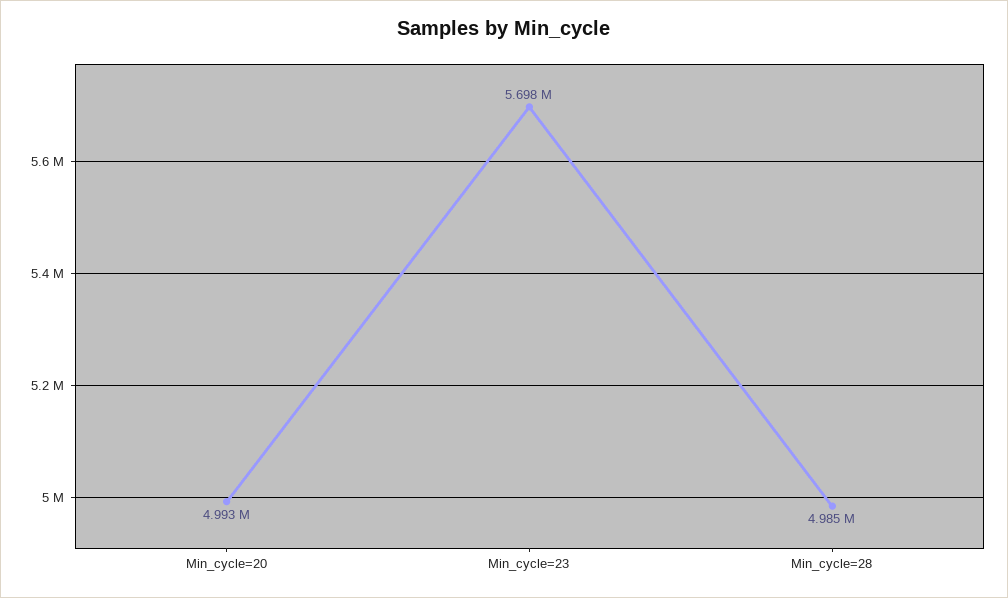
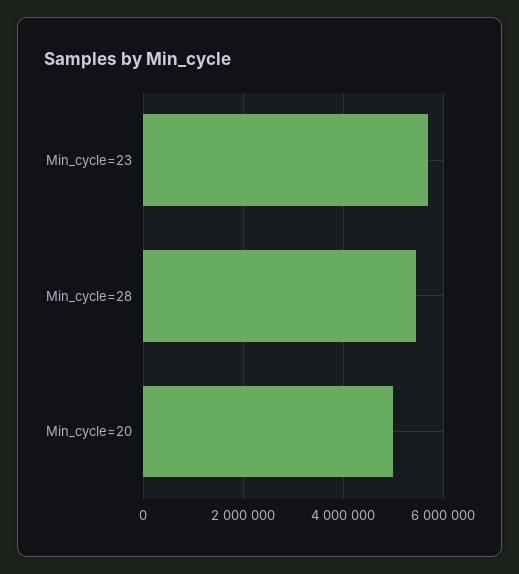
Min_cycle=28: 4985000 -> 5400000

